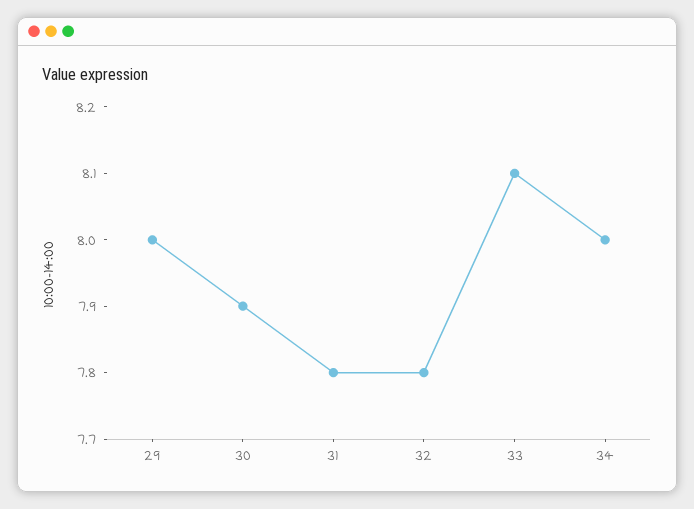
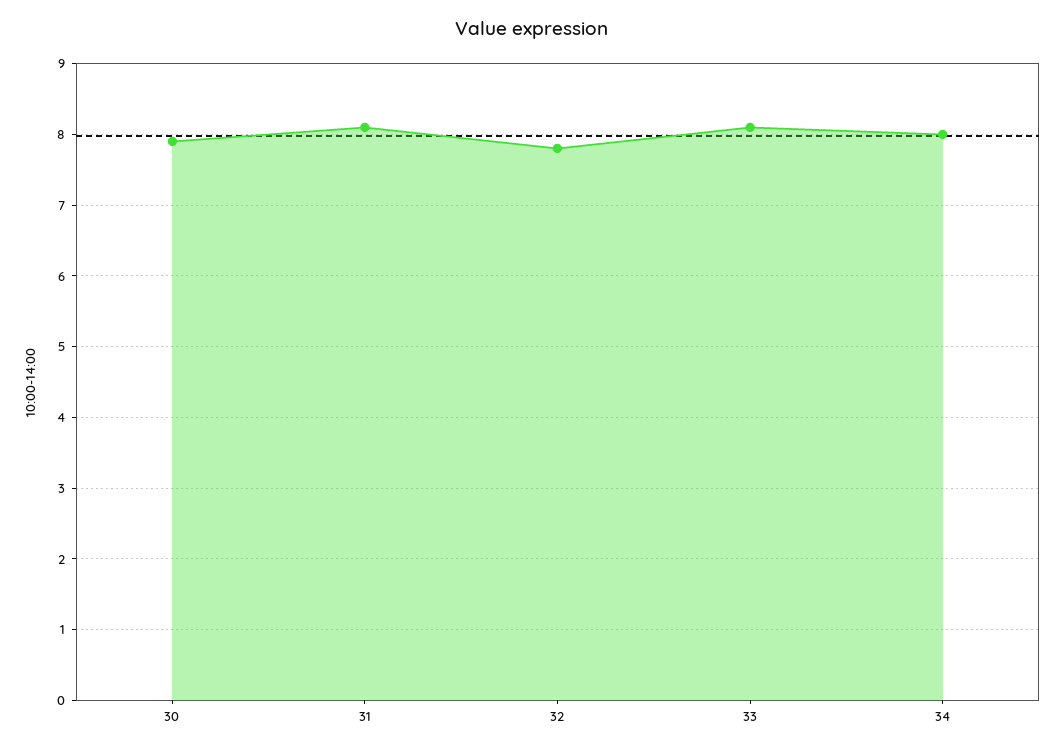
29: 8 -> none
31: 7.8 -> 8.1

